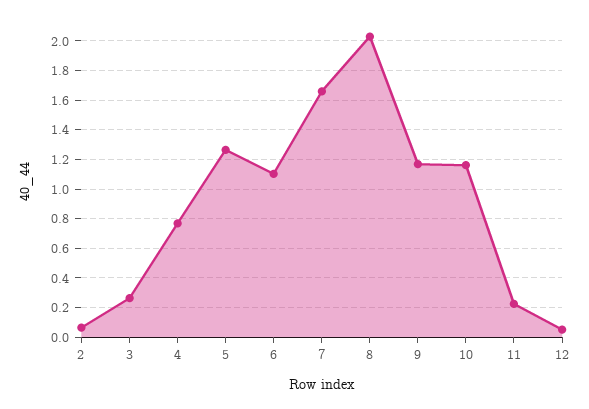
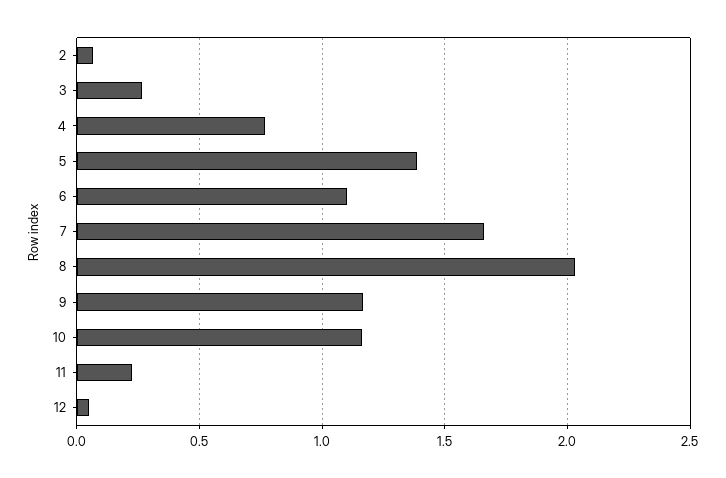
5: 1.25 -> 1.4

